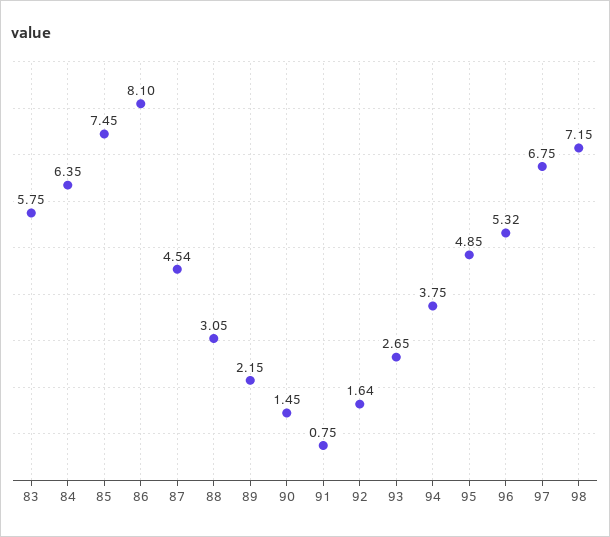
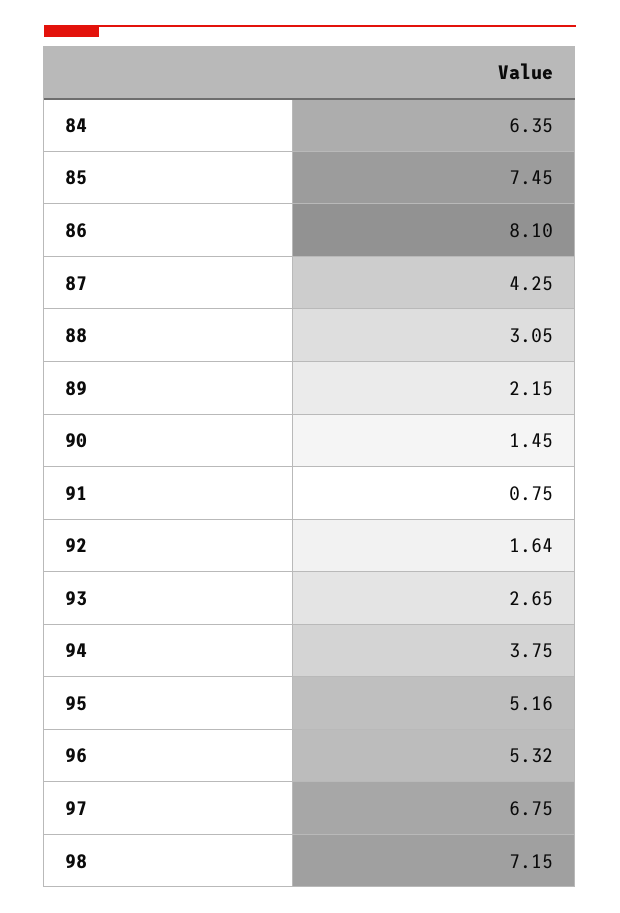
83: 5.75 -> none
87: 4.54 -> 4.25
95: 4.85 -> 5.16

